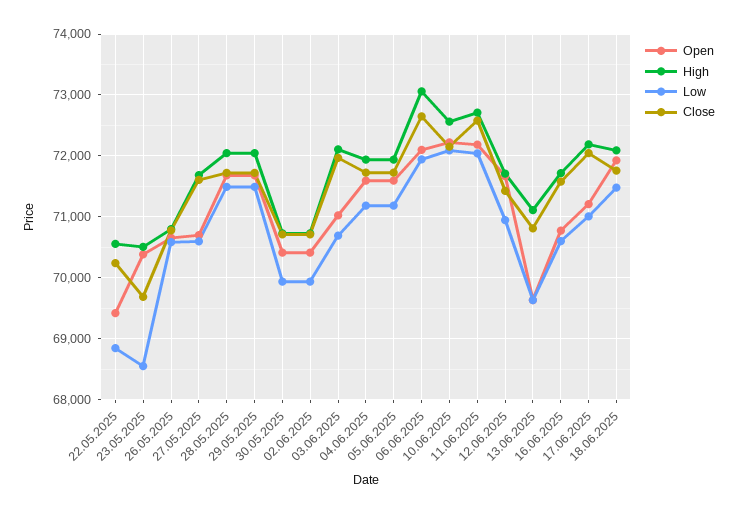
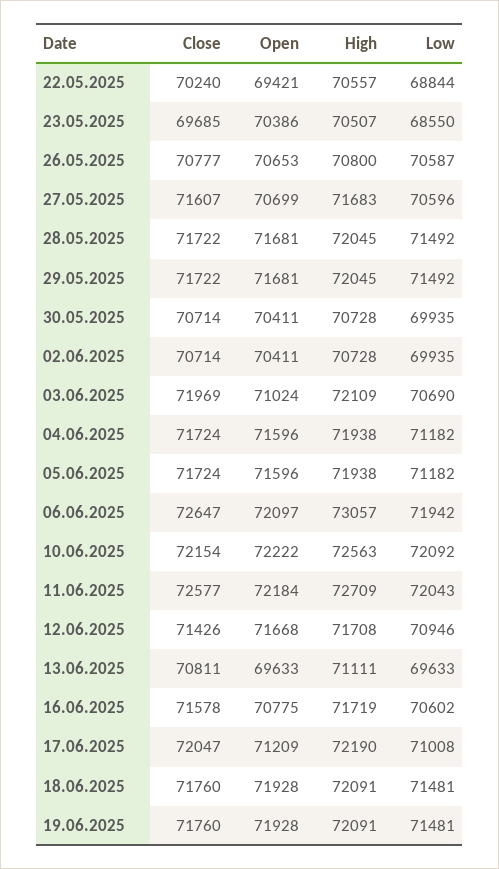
Close, 19.06.2025: none -> 71760
Open, 19.06.2025: none -> 71928
High, 19.06.2025: none -> 72091
Low, 19.06.2025: none -> 71481

